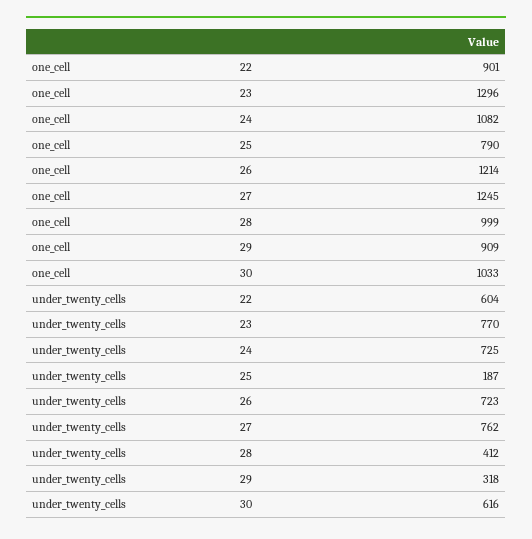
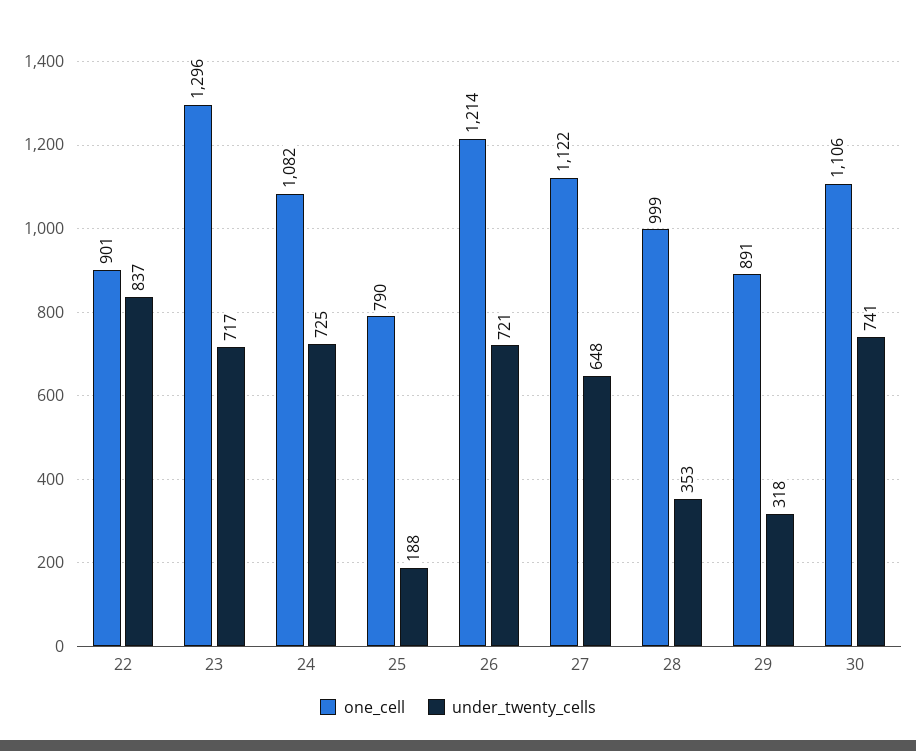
one_cell, 27: 1245 -> 1122
one_cell, 29: 909 -> 891
one_cell, 30: 1033 -> 1106
under_twenty_cells, 22: 604 -> 837
under_twenty_cells, 23: 770 -> 717
under_twenty_cells, 25: 187 -> 188
under_twenty_cells, 26: 723 -> 721
under_twenty_cells, 27: 762 -> 648
under_twenty_cells, 28: 412 -> 353
under_twenty_cells, 30: 616 -> 741

